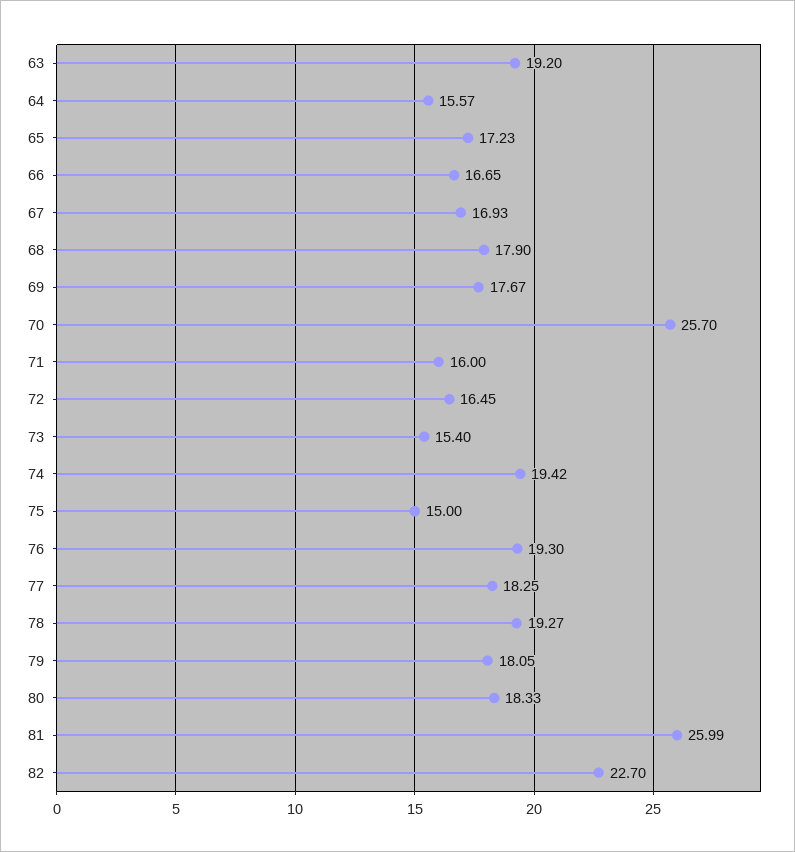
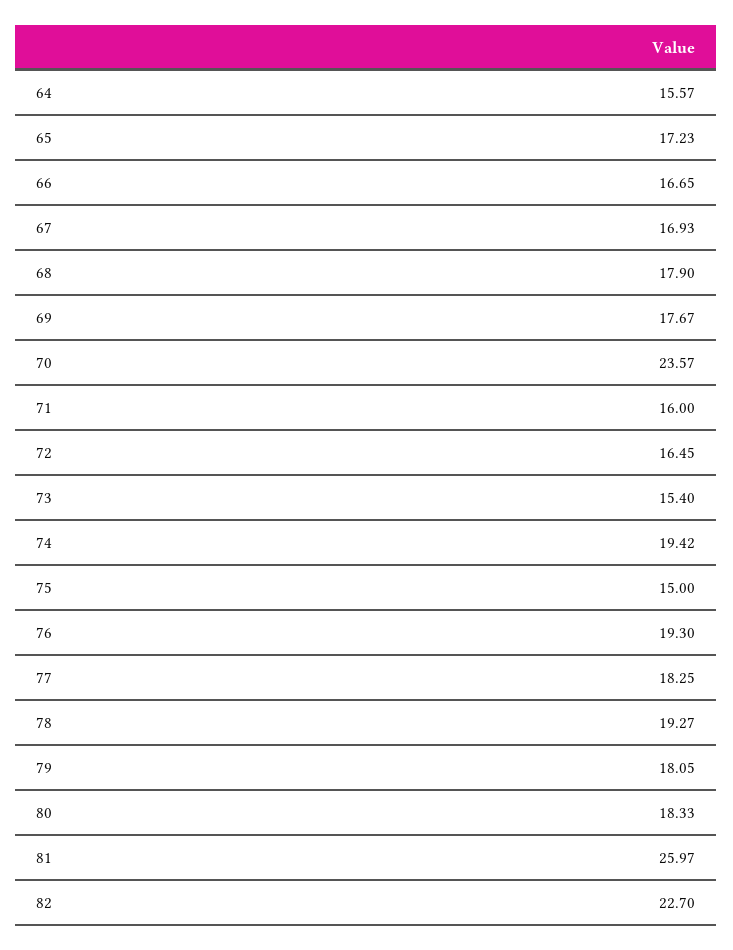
63: 19.2 -> none
70: 25.7 -> 23.57
81: 25.99 -> 25.97

